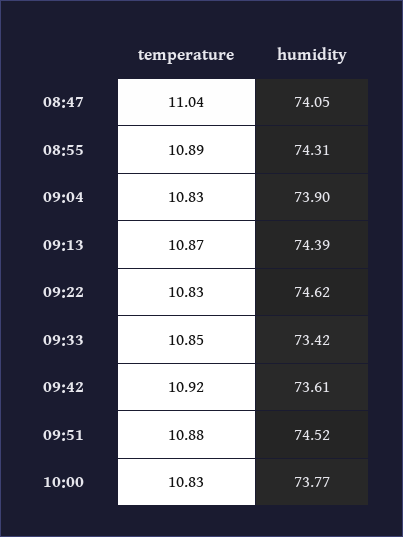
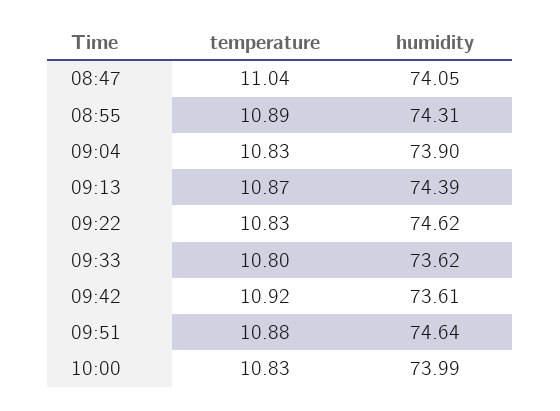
temperature, 09:33: 10.85 -> 10.8
humidity, 09:33: 73.42 -> 73.62
humidity, 09:51: 74.52 -> 74.64
humidity, 10:00: 73.77 -> 73.99

